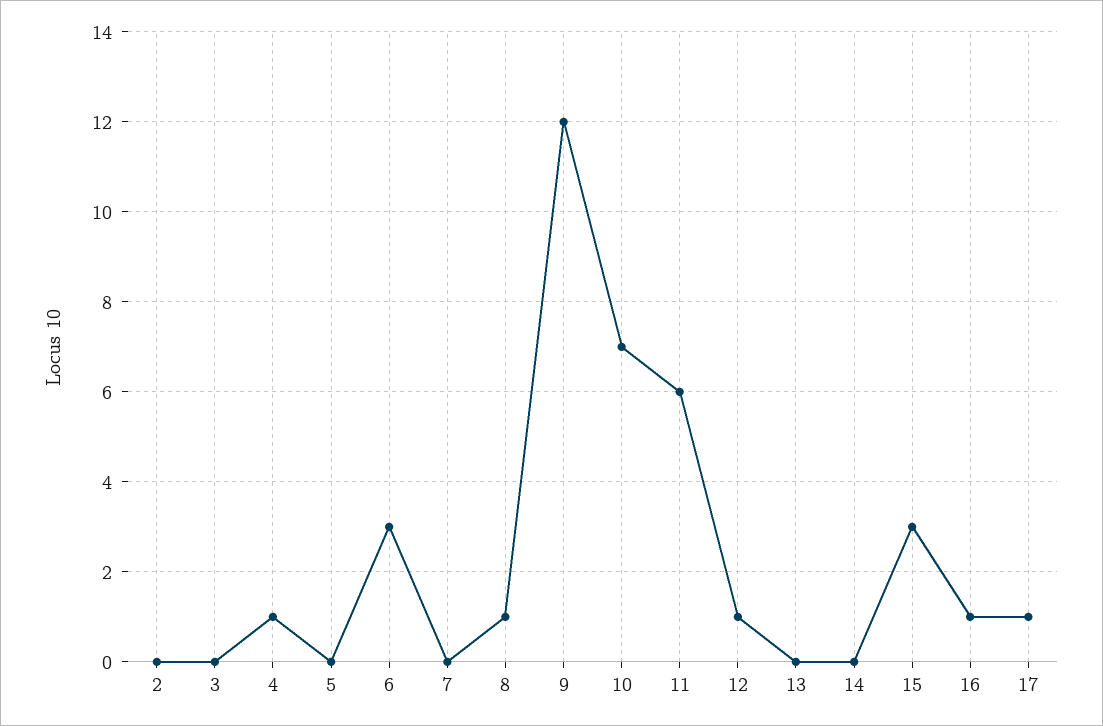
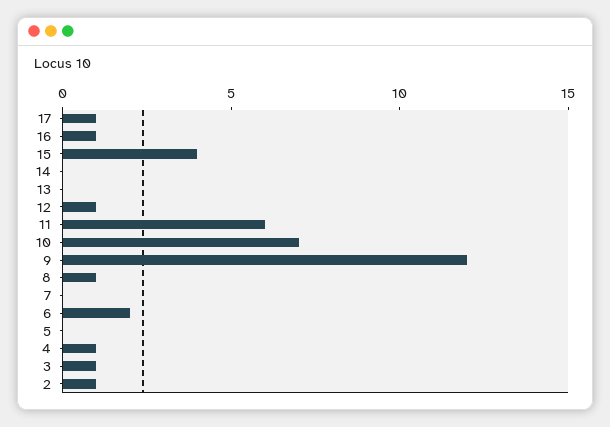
2: 0 -> 1
3: 0 -> 1
6: 3 -> 2
15: 3 -> 4

